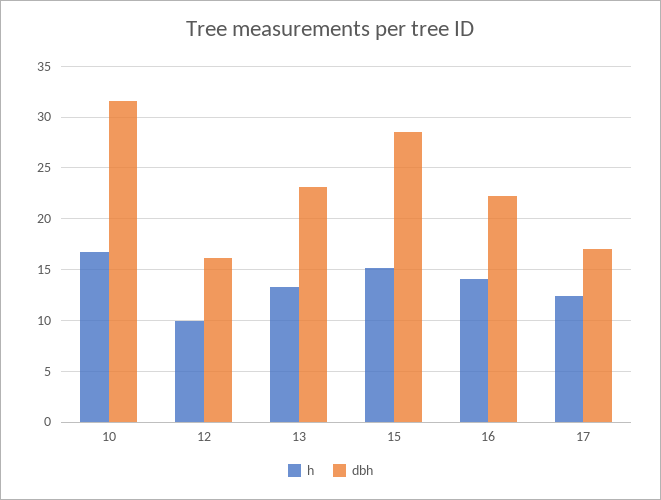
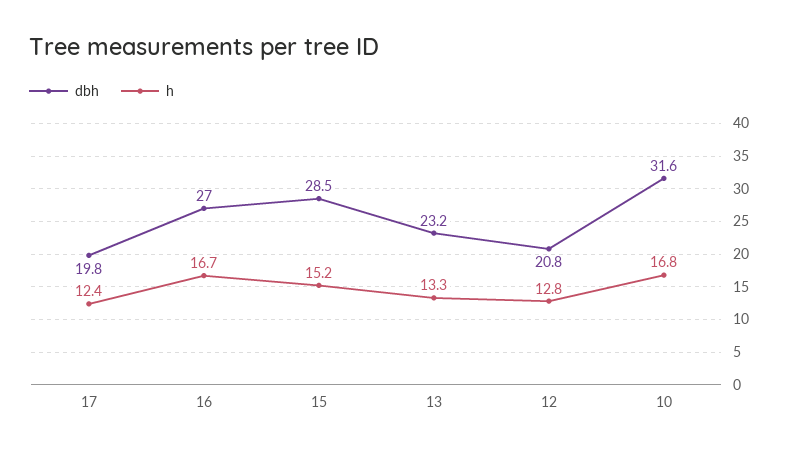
h, 12: 10 -> 12.8
dbh, 12: 16 -> 20.8
h, 16: 14 -> 16.7
dbh, 16: 22 -> 27
dbh, 17: 17 -> 19.8

